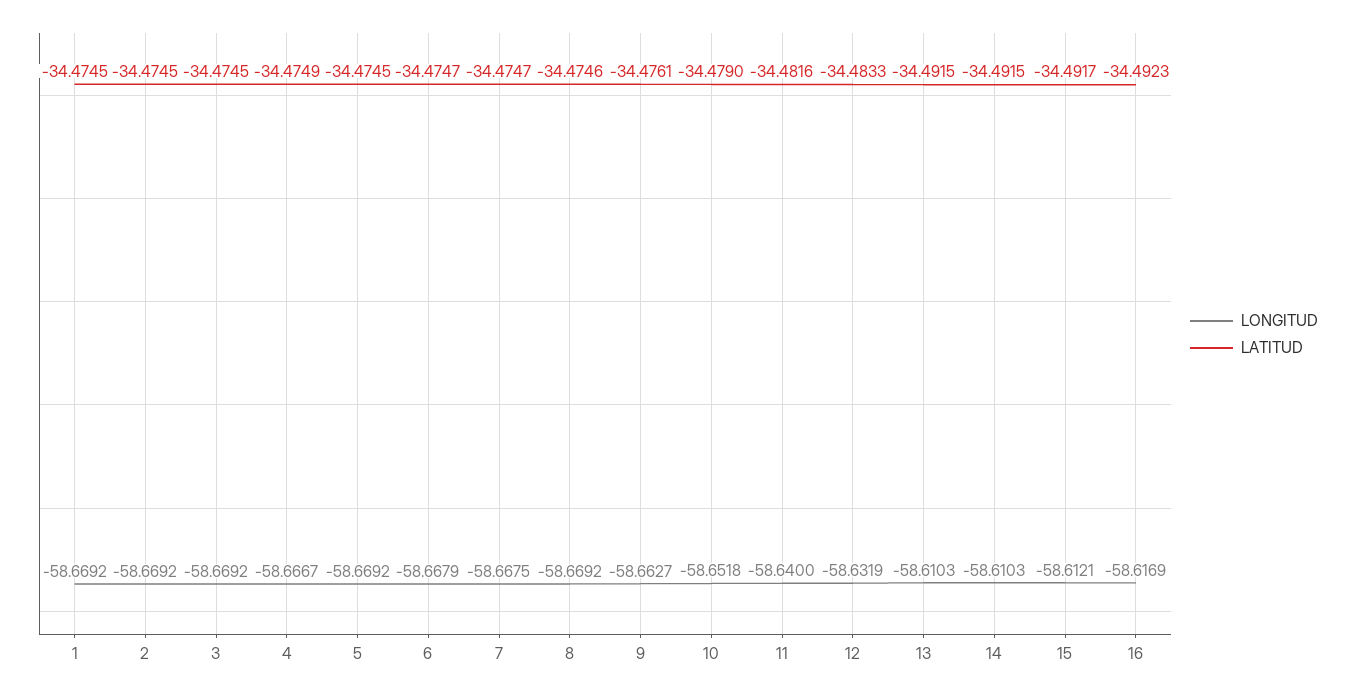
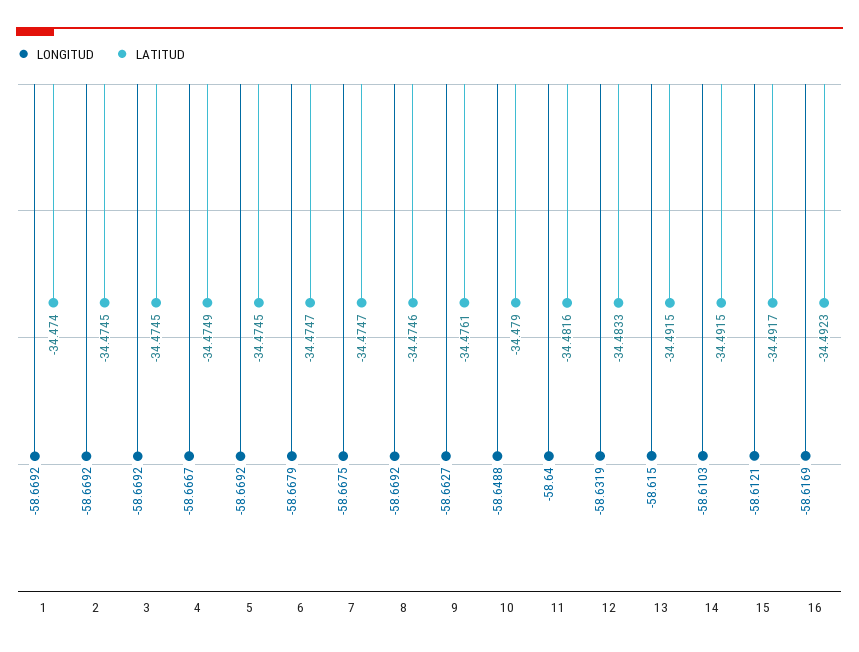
LATITUD, 1: -34.4745 -> -34.474
LONGITUD, 10: -58.6518 -> -58.6488
LONGITUD, 13: -58.6103 -> -58.615

